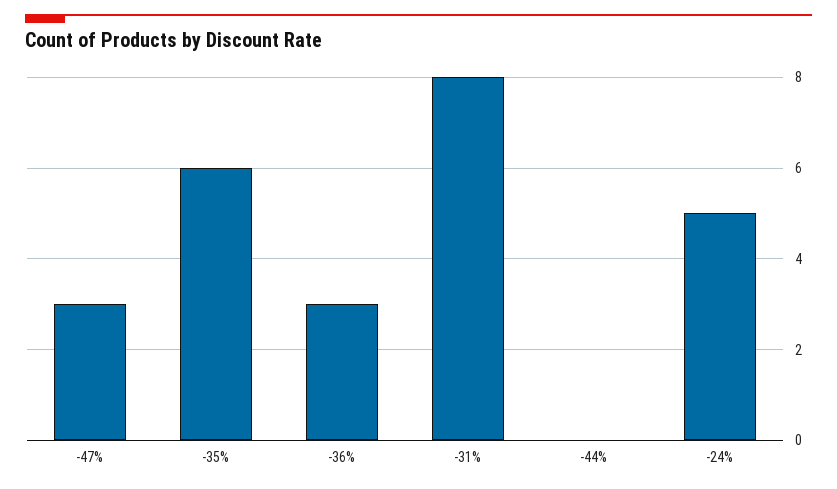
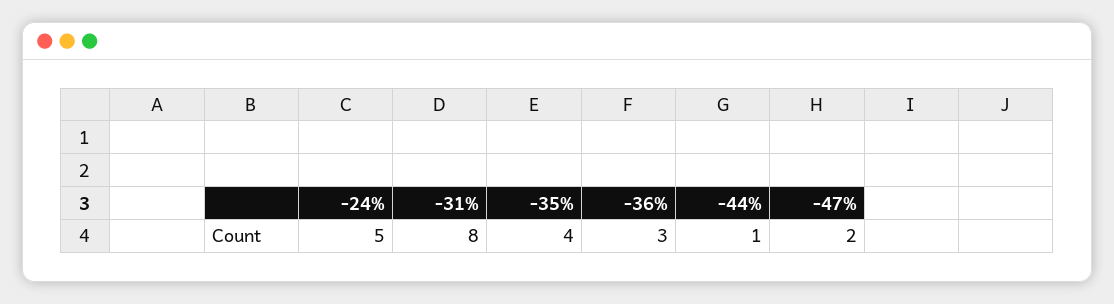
-47%: 3 -> 2
-35%: 6 -> 4
-44%: 0 -> 1

